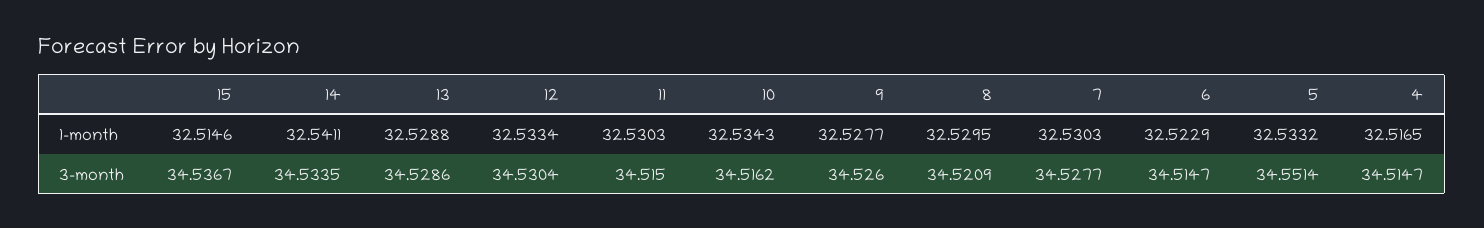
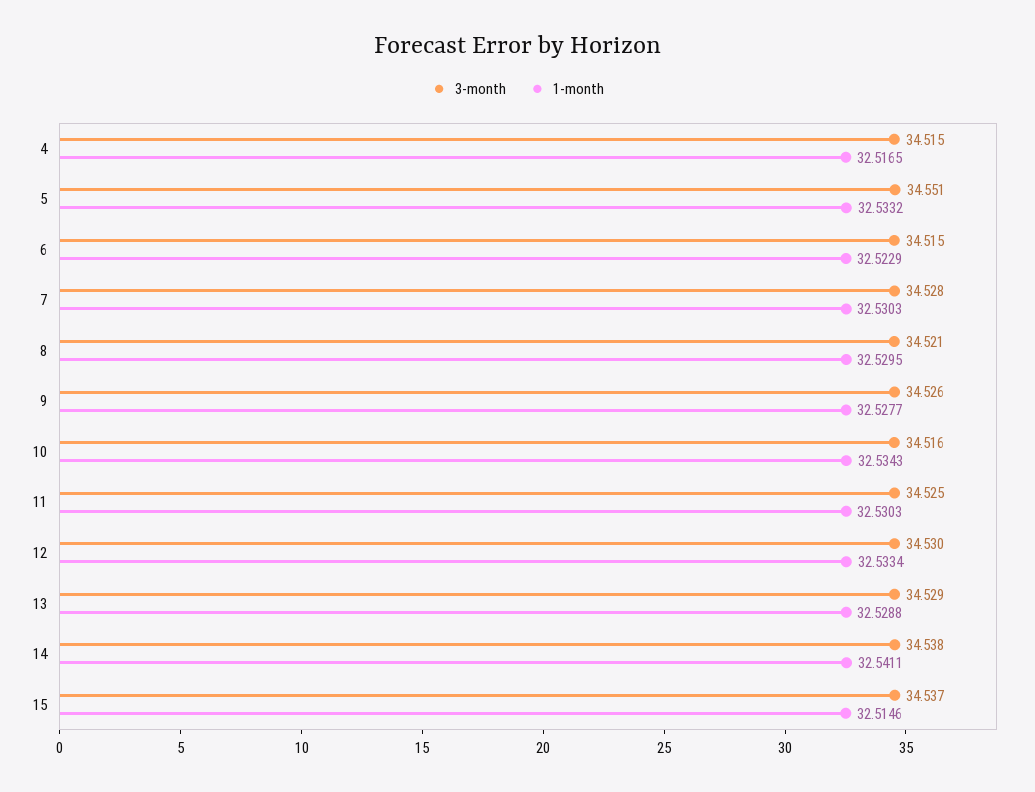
3-month, 14: 34.5335 -> 34.538
3-month, 11: 34.515 -> 34.525

